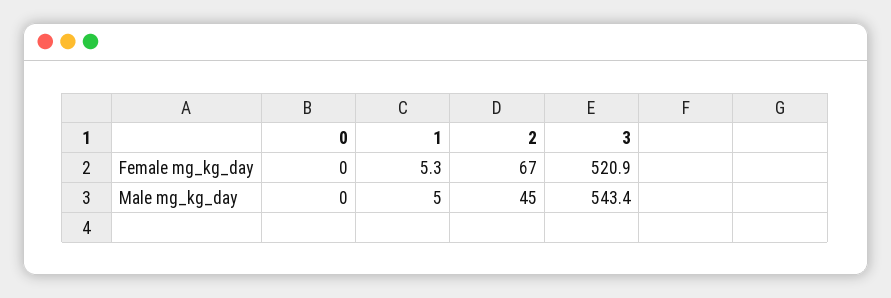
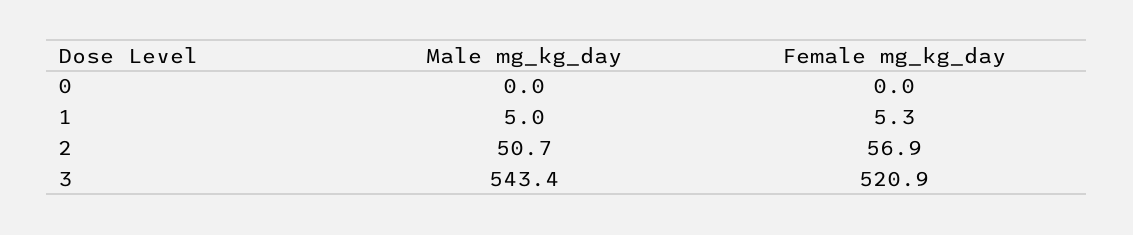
2, Female mg_kg_day: 67 -> 56.9
2, Male mg_kg_day: 45 -> 50.7

